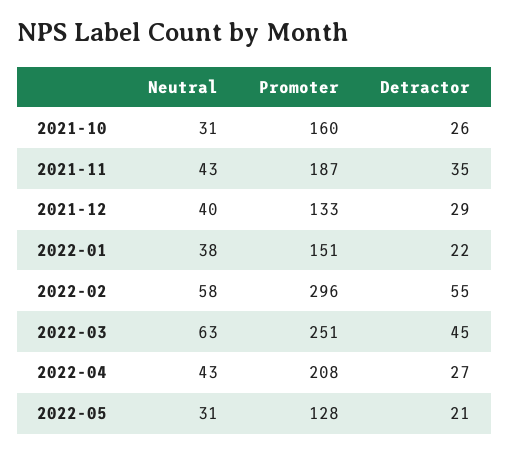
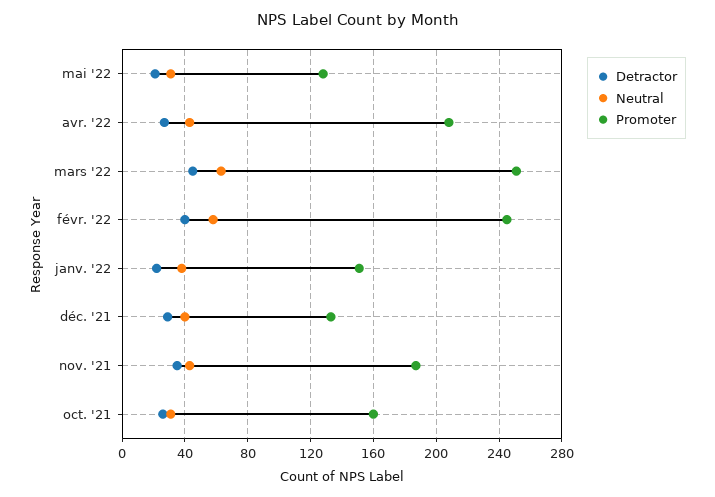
Promoter, 2022-02: 296 -> 245
Detractor, 2022-02: 55 -> 40

